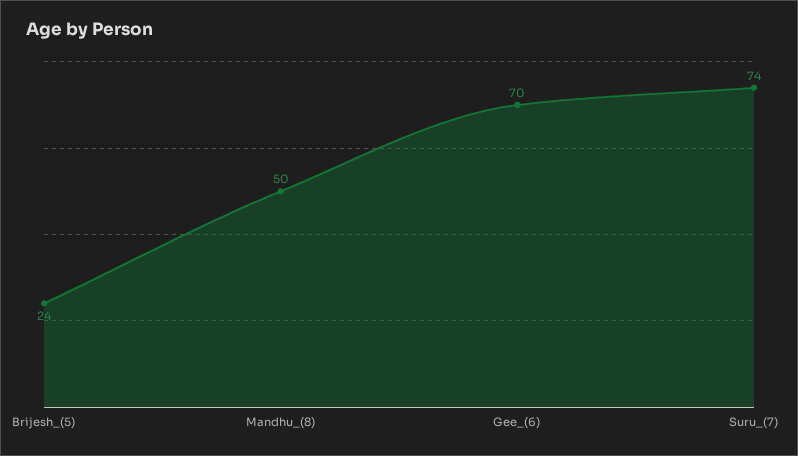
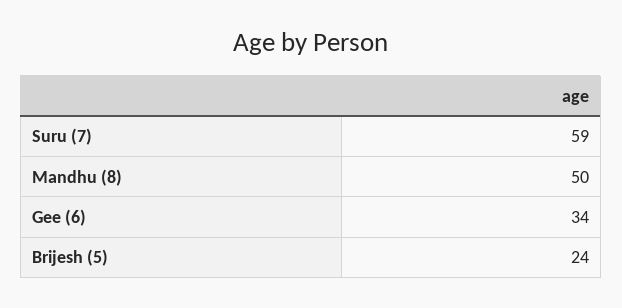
Gee_(6): 70 -> 34
Suru_(7): 74 -> 59

